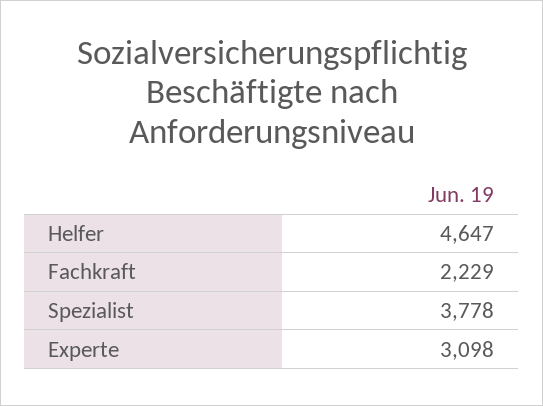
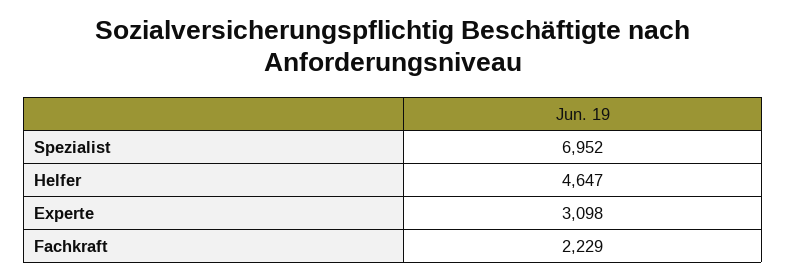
Spezialist: 3778 -> 6952

